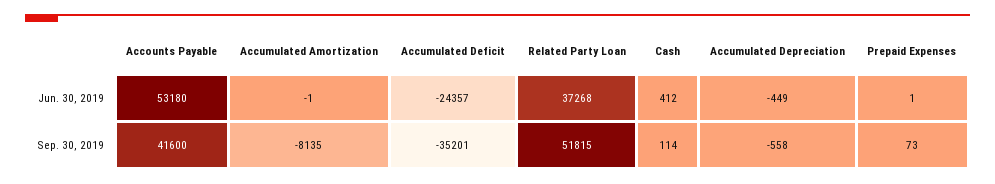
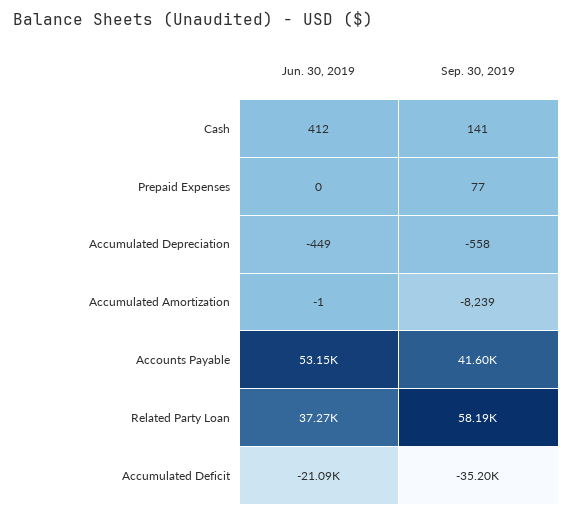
Accounts Payable, Jun. 30, 2019: 53180 -> 53150
Accumulated Deficit, Jun. 30, 2019: -24357 -> -21090
Prepaid Expenses, Jun. 30, 2019: 1 -> 0
Accumulated Amortization, Sep. 30, 2019: -8135 -> -8239
Related Party Loan, Sep. 30, 2019: 51815 -> 58190
Cash, Sep. 30, 2019: 114 -> 141
Prepaid Expenses, Sep. 30, 2019: 73 -> 77

